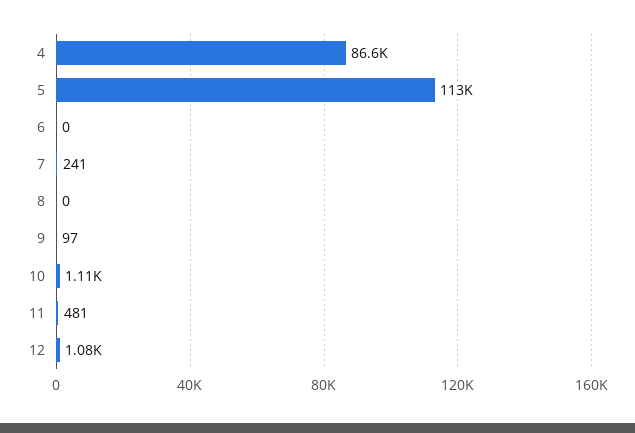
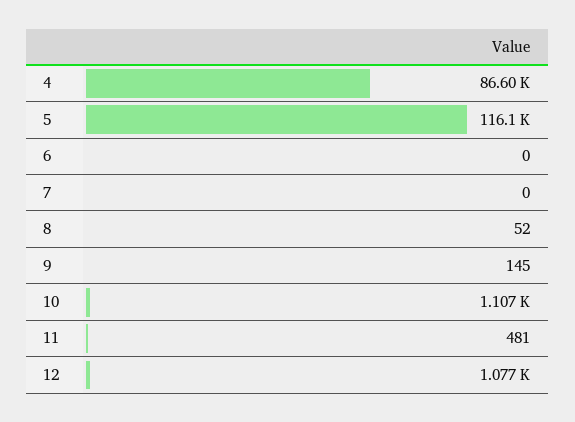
5: 113000 -> 116100
7: 241 -> 0
8: 0 -> 52
9: 97 -> 145

